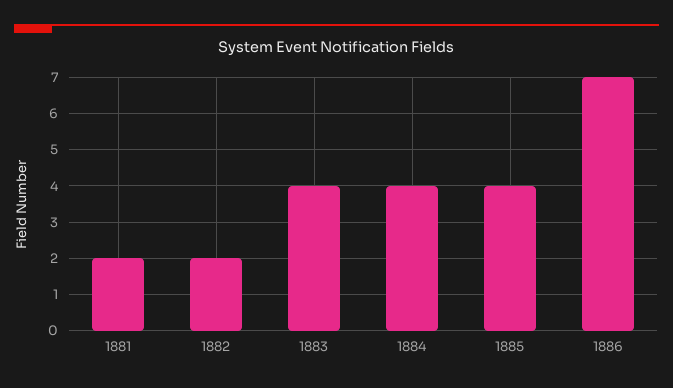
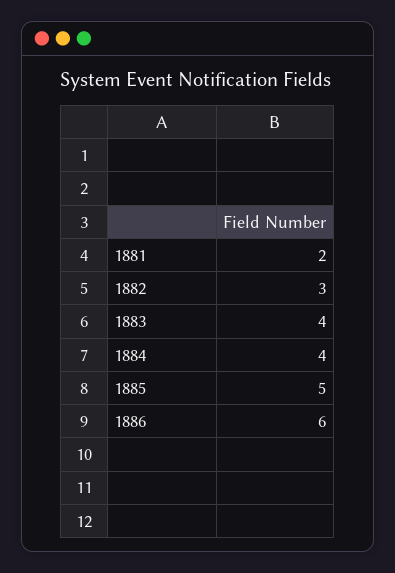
1882: 2 -> 3
1885: 4 -> 5
1886: 7 -> 6

